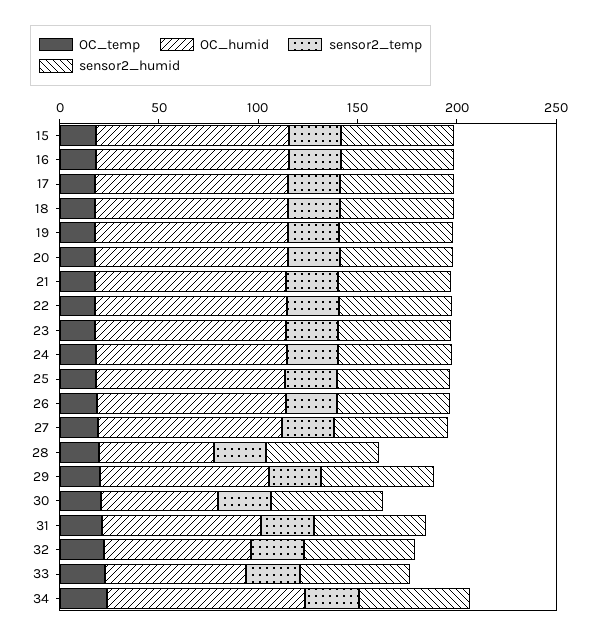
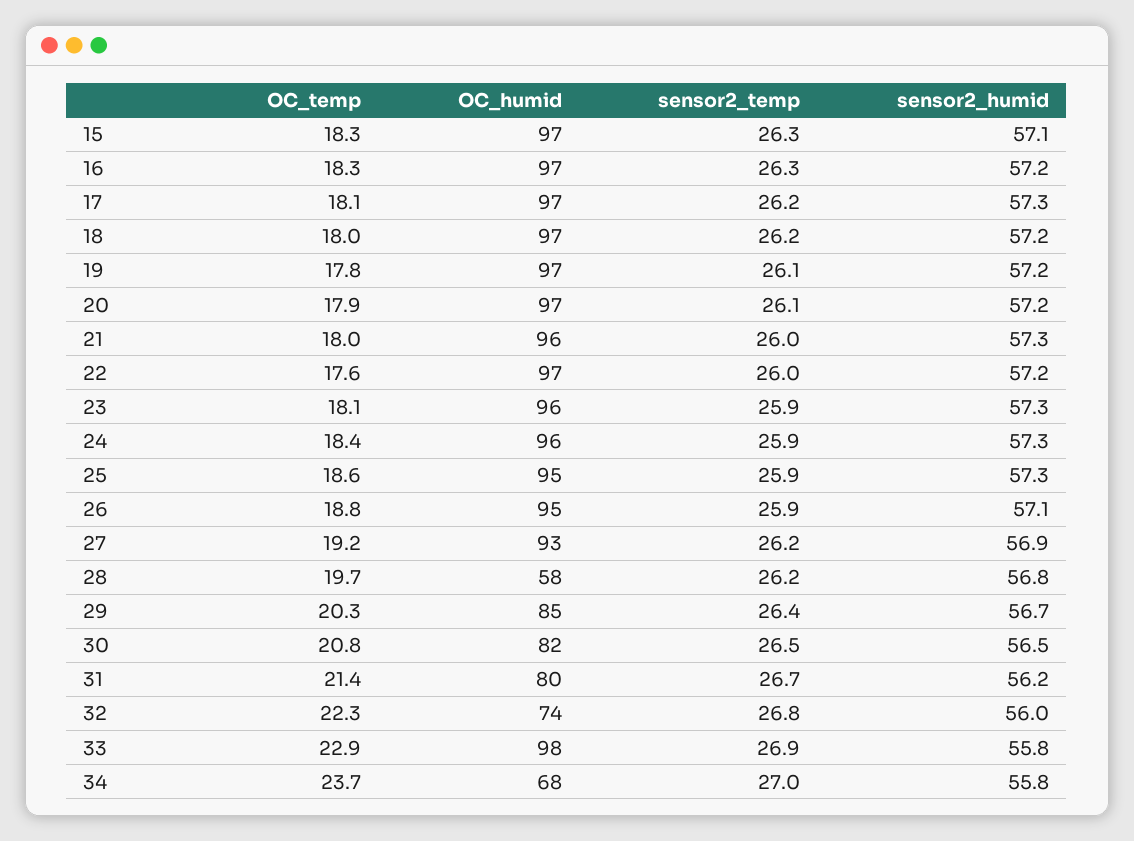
OC_humid, 30: 60 -> 82
OC_humid, 33: 70 -> 98
OC_humid, 34: 100 -> 68

